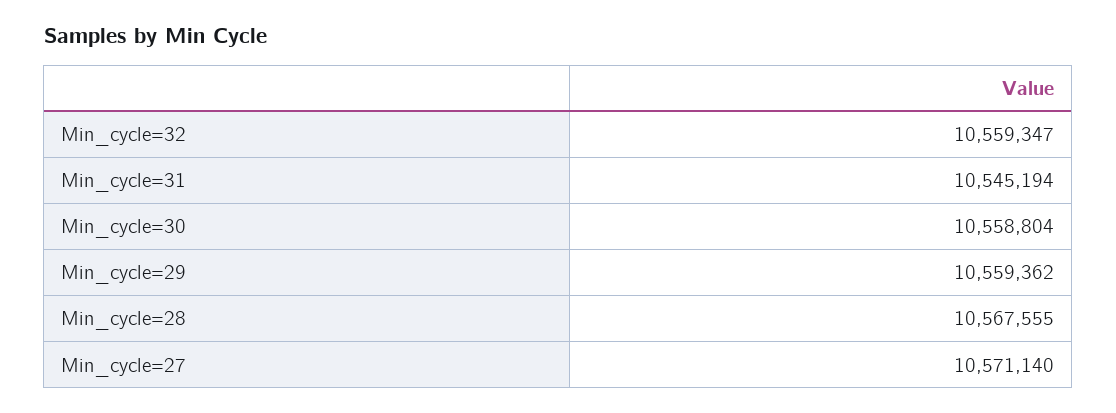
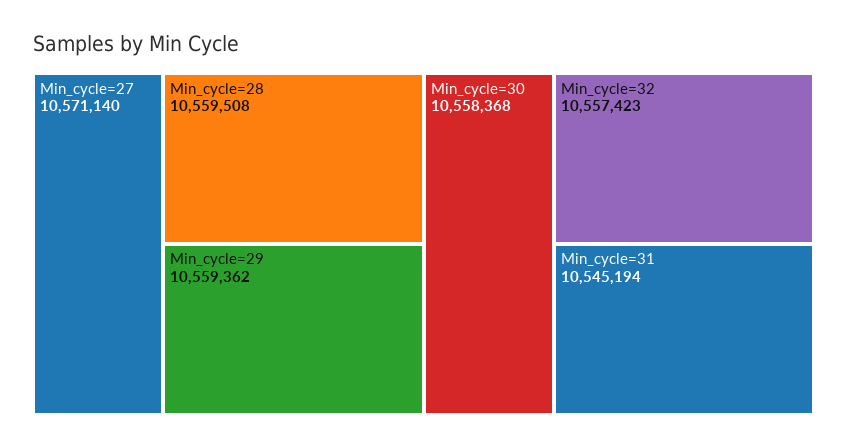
Min_cycle=32: 10559347 -> 10557423
Min_cycle=30: 10558804 -> 10558368
Min_cycle=28: 10567555 -> 10559508

